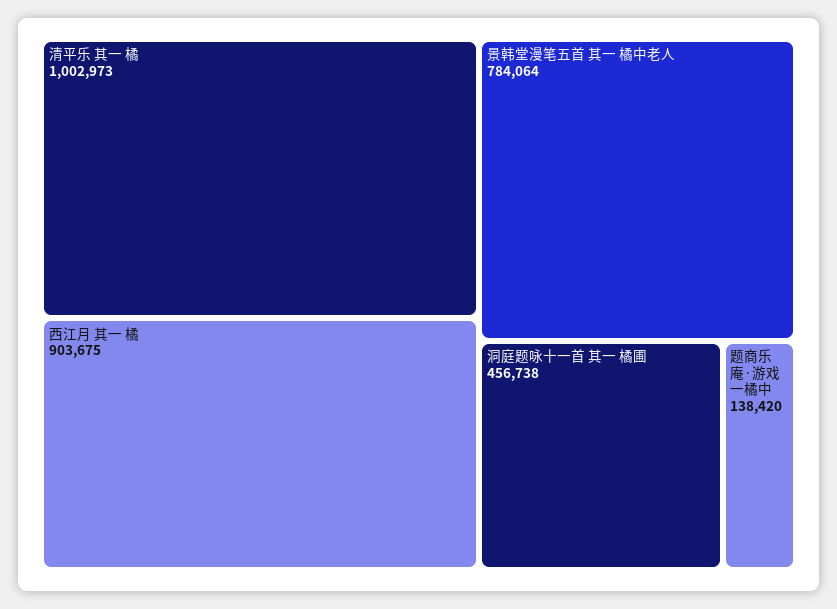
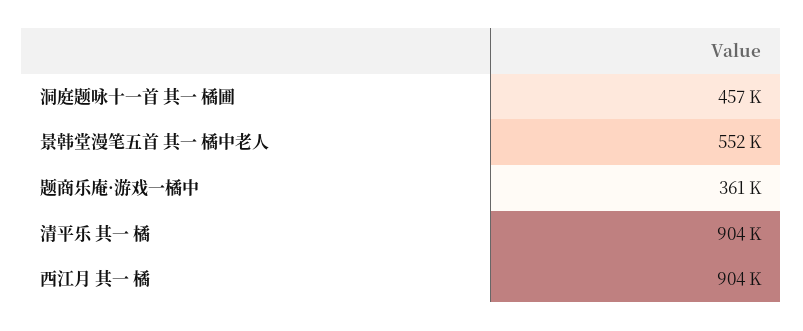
清平乐 其一 橘: 1002973 -> 904000
景韩堂漫笔五首 其一 橘中老人: 784064 -> 552000
题商乐庵·游戏一橘中: 138420 -> 361000

